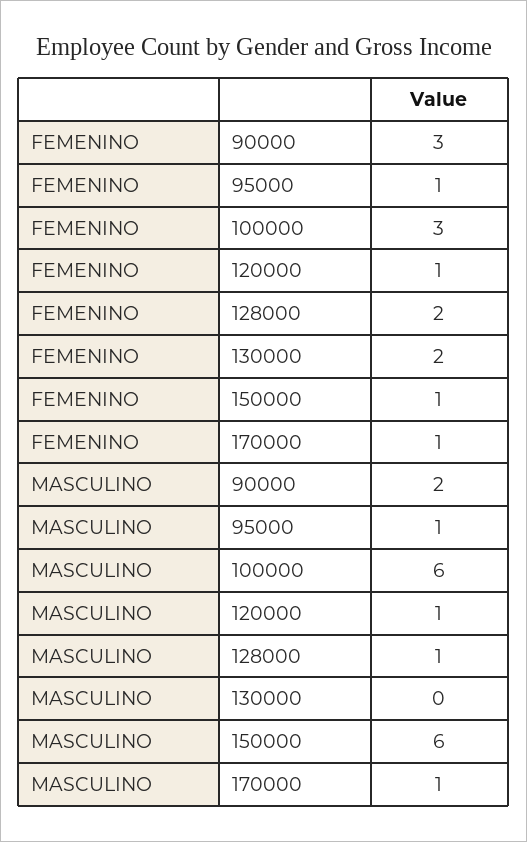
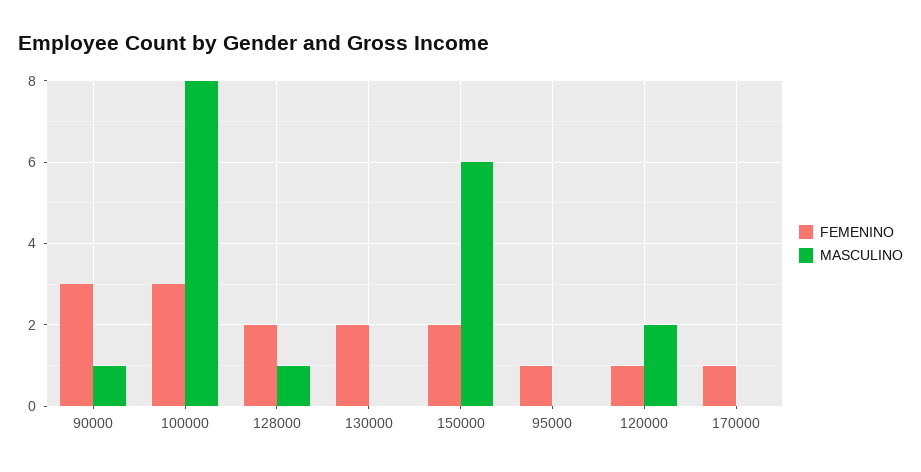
FEMENINO, 150000: 1 -> 2
MASCULINO, 90000: 2 -> 1
MASCULINO, 95000: 1 -> 0
MASCULINO, 100000: 6 -> 8
MASCULINO, 120000: 1 -> 2
MASCULINO, 170000: 1 -> 0

